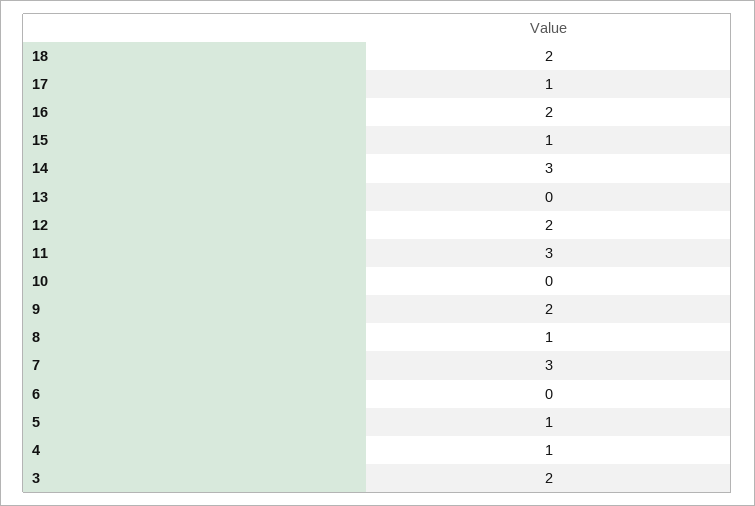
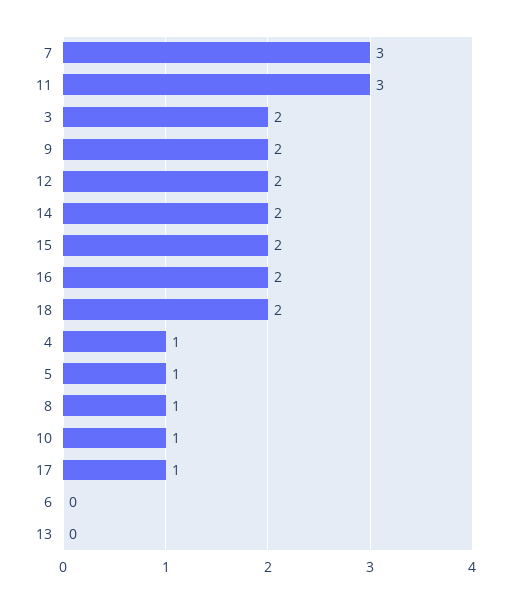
15: 1 -> 2
14: 3 -> 2
10: 0 -> 1

